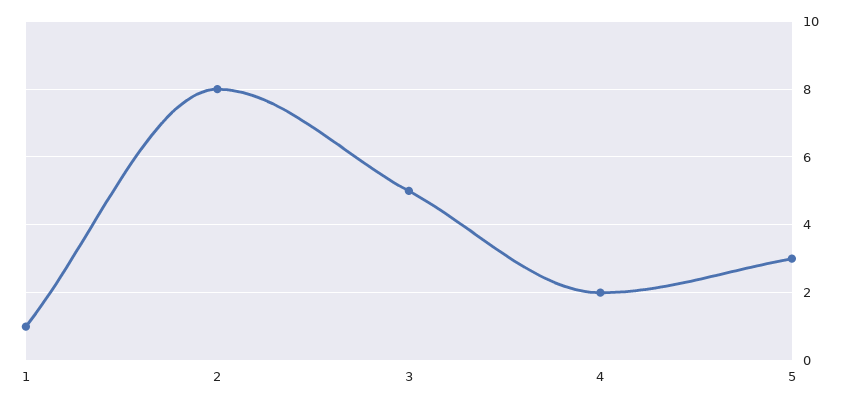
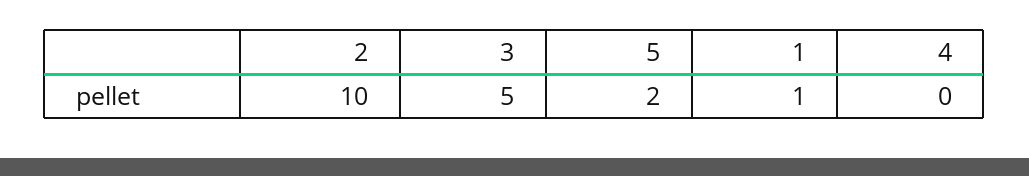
2: 8 -> 10
4: 2 -> 0
5: 3 -> 2

